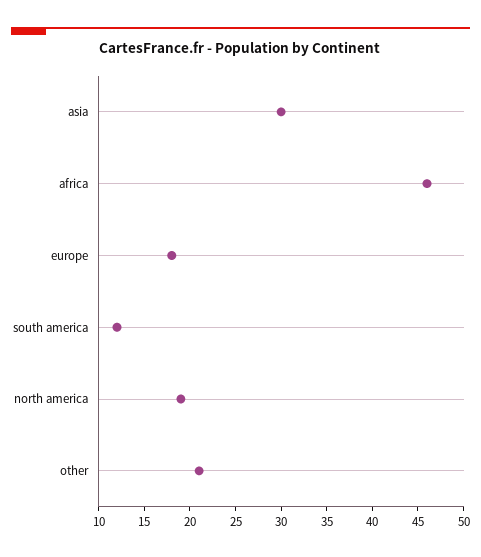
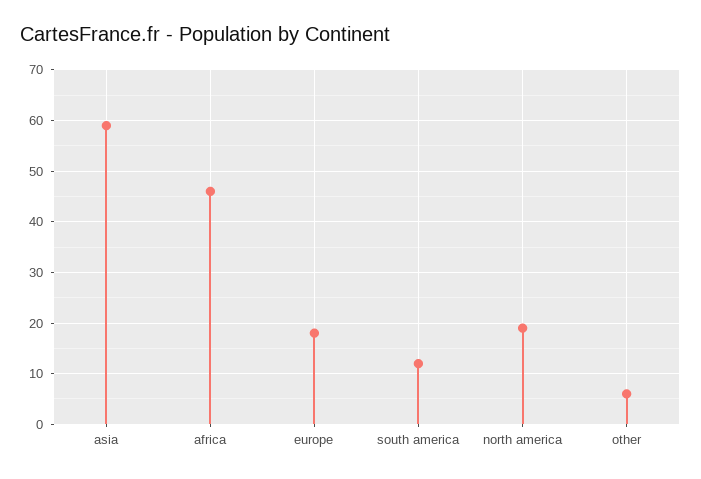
asia: 30 -> 60
other: 21 -> 5

